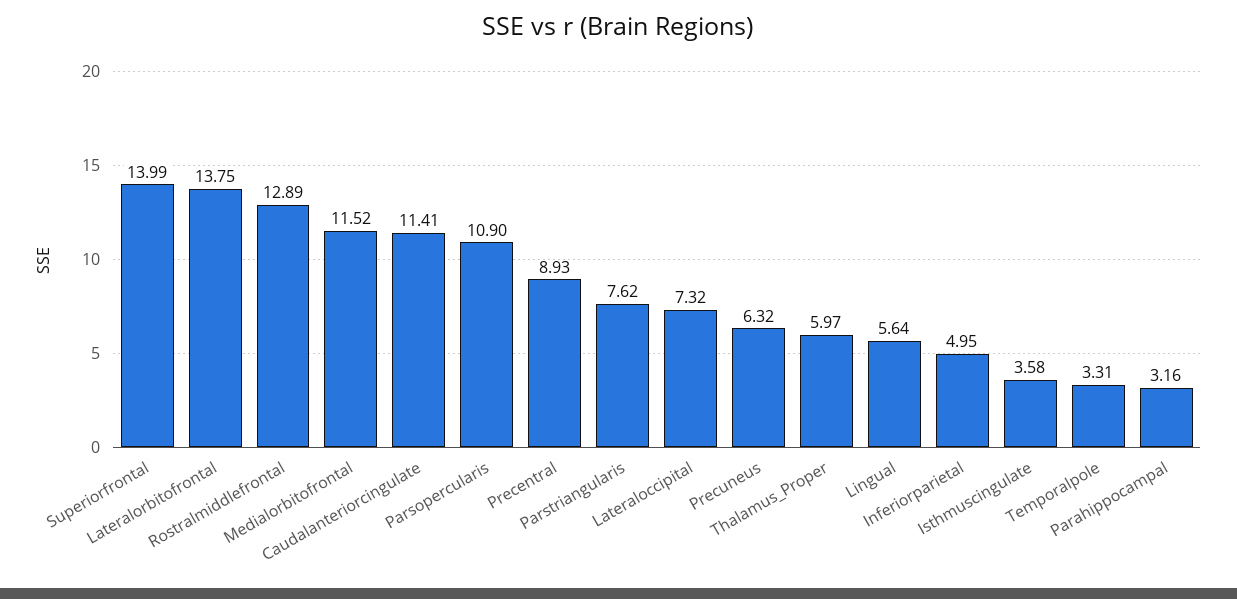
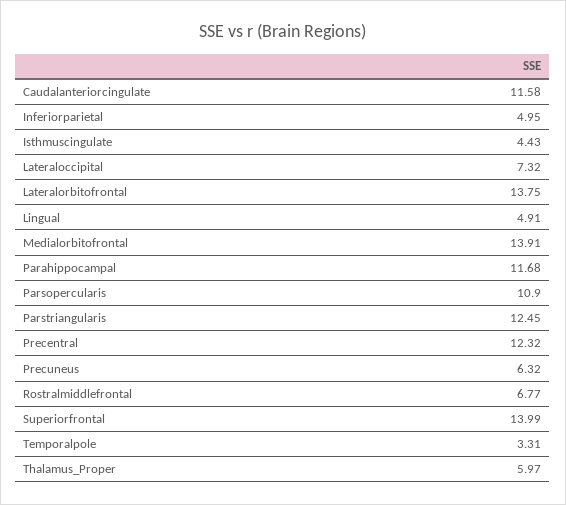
Rostralmiddlefrontal: 12.89 -> 6.77
Medialorbitofrontal: 11.52 -> 13.91
Caudalanteriorcingulate: 11.41 -> 11.58
Precentral: 8.93 -> 12.32
Parstriangularis: 7.62 -> 12.45
Lingual: 5.64 -> 4.91
Isthmuscingulate: 3.58 -> 4.43
Parahippocampal: 3.16 -> 11.68

